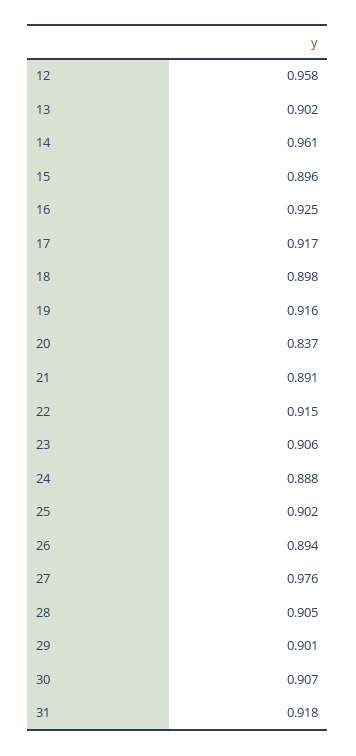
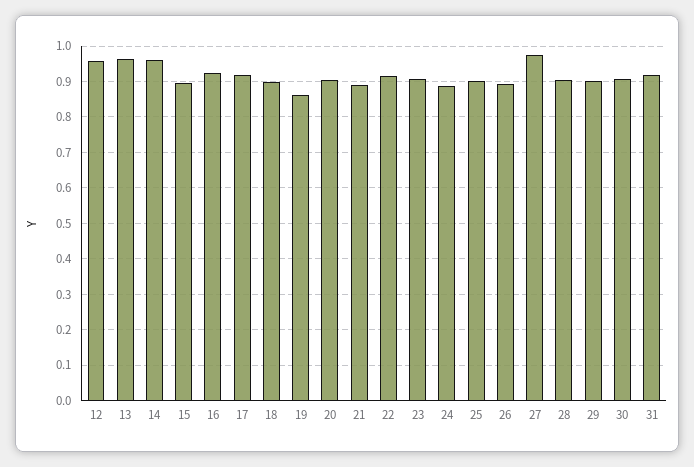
13: 0.902 -> 0.96
19: 0.916 -> 0.86
20: 0.837 -> 0.9

